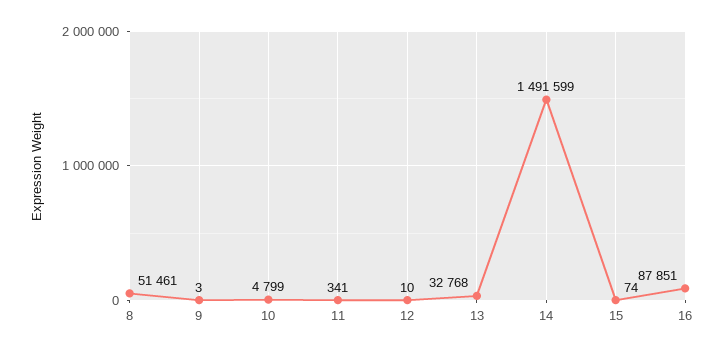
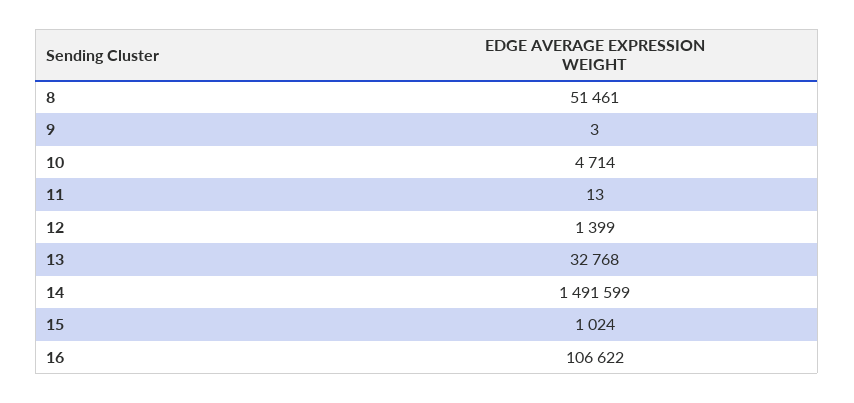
10: 4799 -> 4714
11: 341 -> 13
12: 10 -> 1399
15: 74 -> 1024
16: 87851 -> 106622

